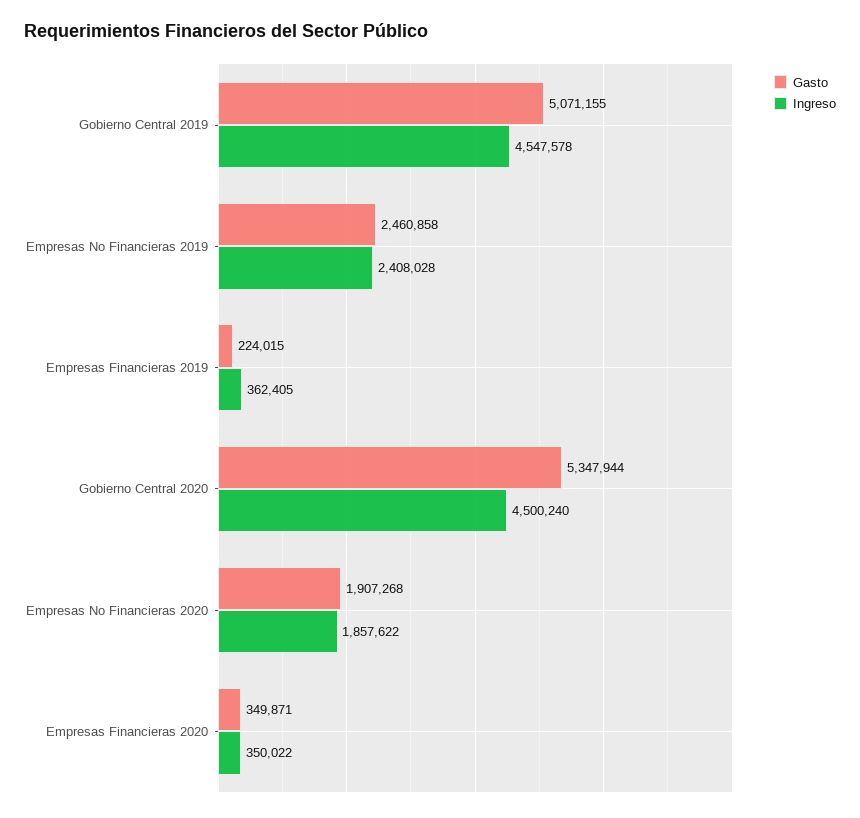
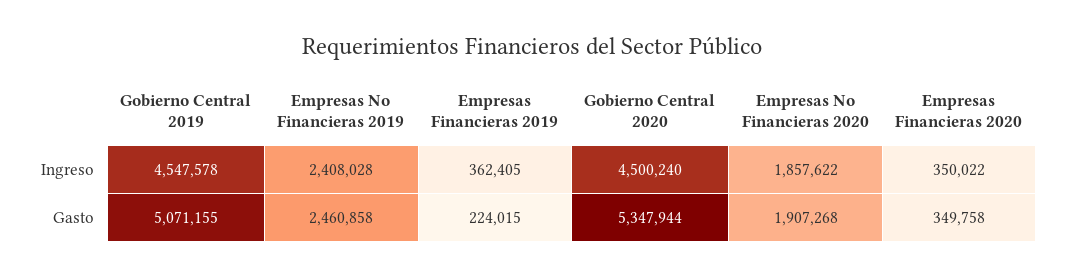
Gasto, Empresas Financieras 2020: 349871 -> 349758

